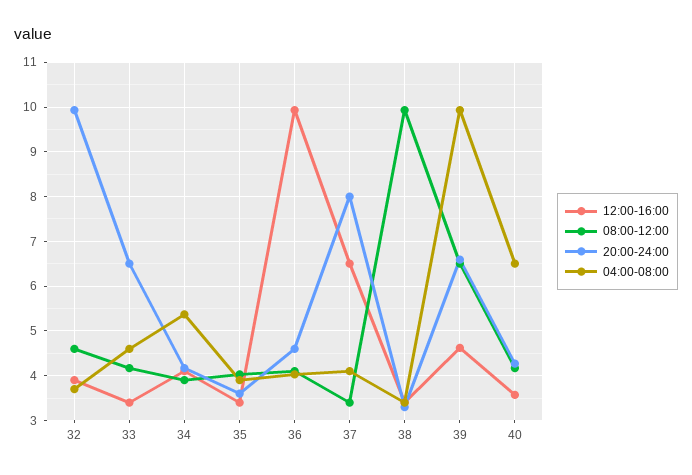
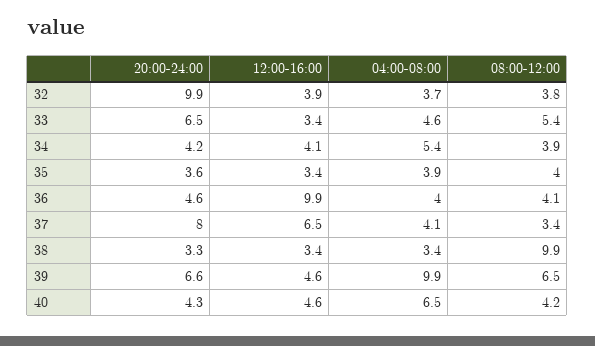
08:00-12:00, 32: 4.6 -> 3.8
08:00-12:00, 33: 4.2 -> 5.4
12:00-16:00, 40: 3.6 -> 4.6

